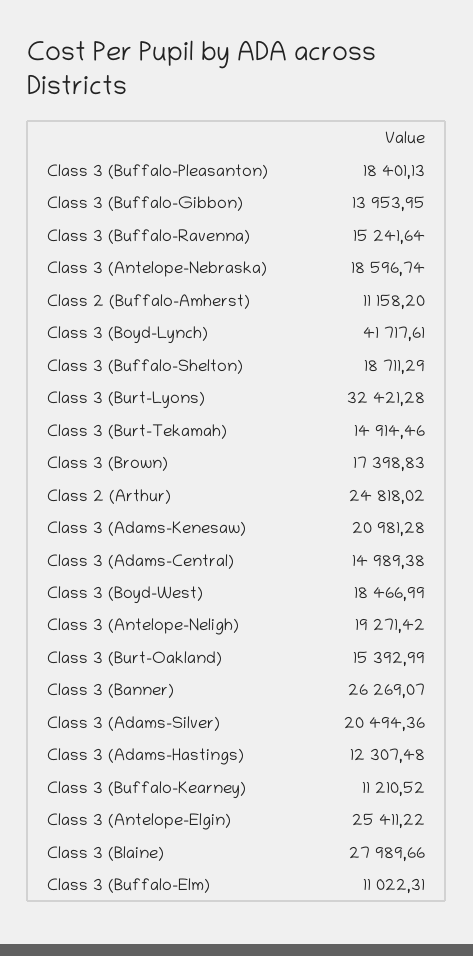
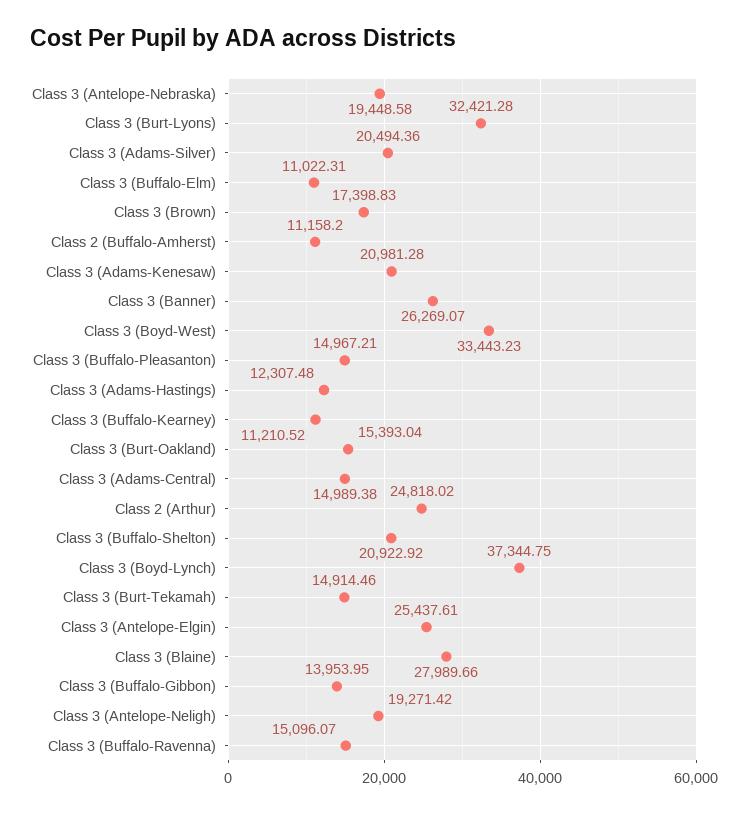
Class 3 (Buffalo-Pleasanton): 18401.13 -> 14967.21
Class 3 (Buffalo-Ravenna): 15241.64 -> 15096.07
Class 3 (Antelope-Nebraska): 18596.74 -> 19448.58
Class 3 (Boyd-Lynch): 41717.61 -> 37344.75
Class 3 (Buffalo-Shelton): 18711.29 -> 20922.92
Class 3 (Boyd-West): 18466.99 -> 33443.23
Class 3 (Burt-Oakland): 15392.99 -> 15393.04
Class 3 (Antelope-Elgin): 25411.22 -> 25437.61

